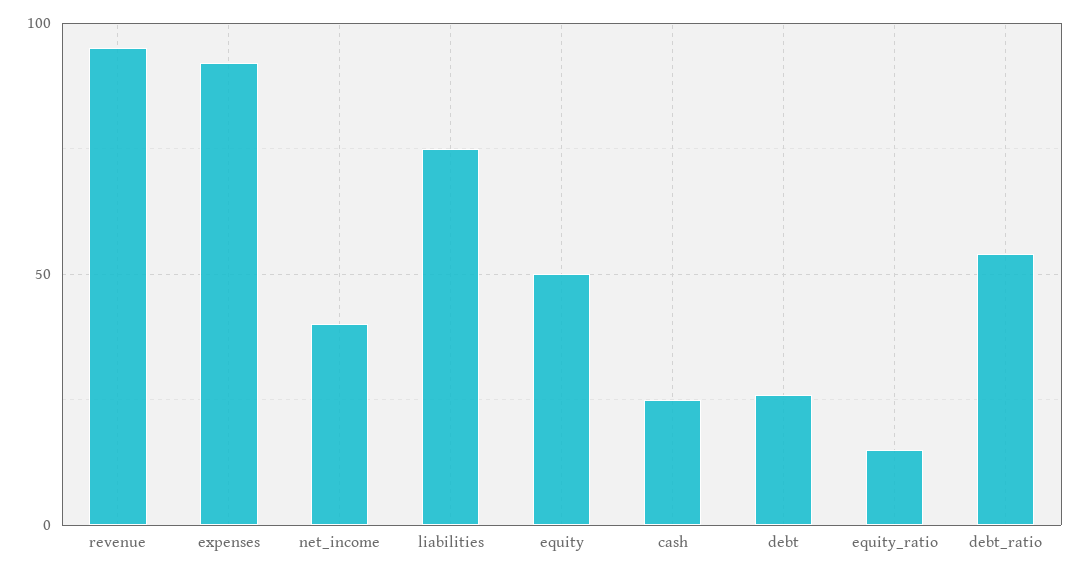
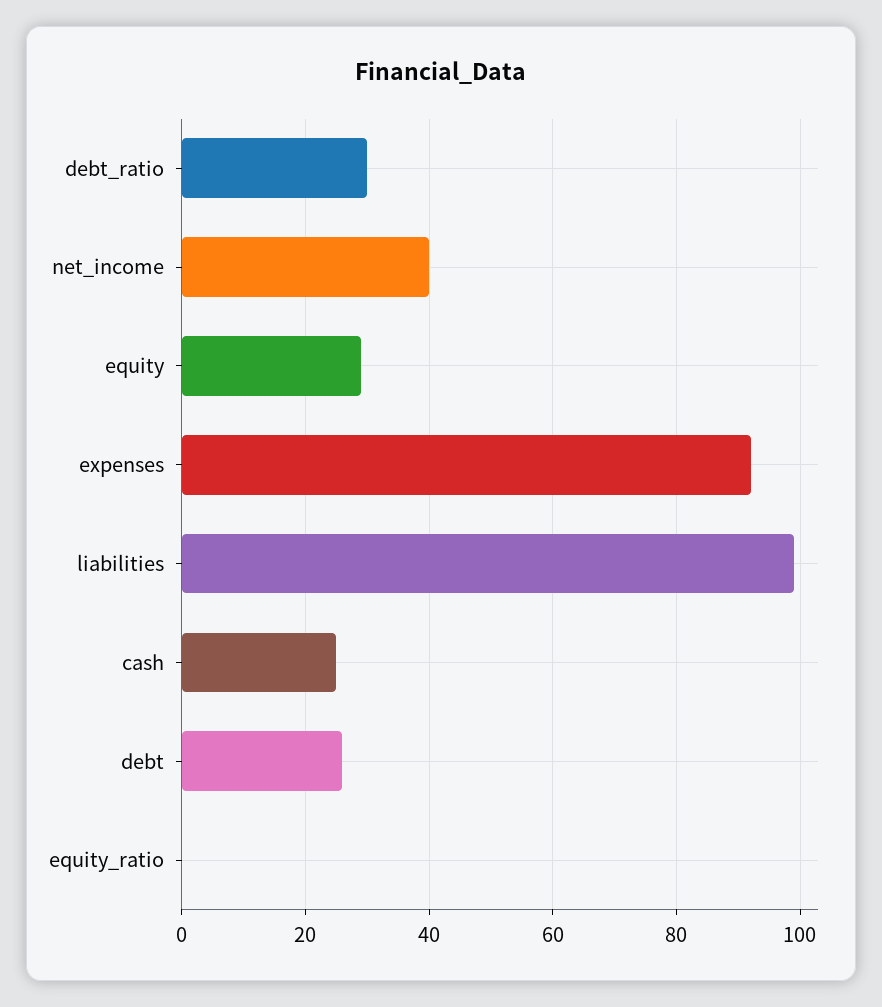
revenue: 95 -> none
liabilities: 75 -> 100
equity: 50 -> 30
equity_ratio: 15 -> 0
debt_ratio: 55 -> 30

